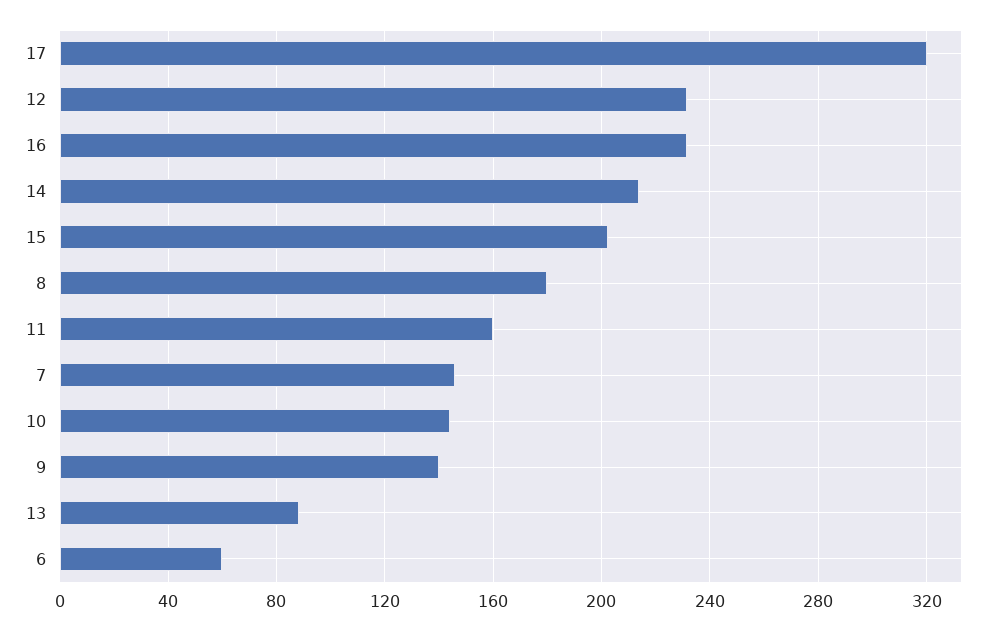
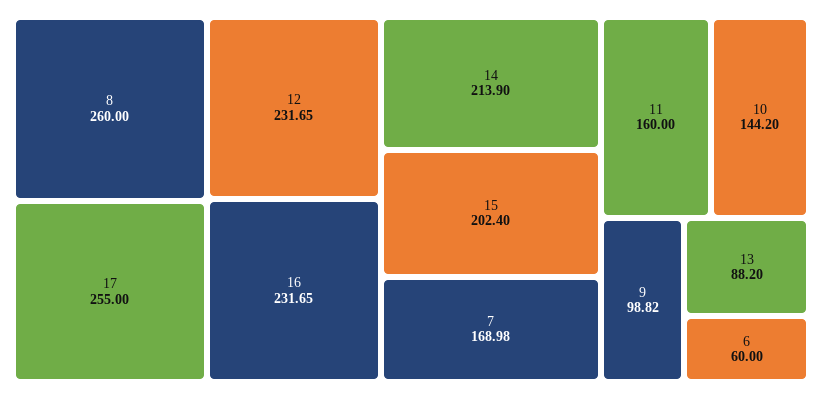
17: 320 -> 255
8: 180 -> 260
7: 145 -> 168.98
9: 140 -> 98.82

